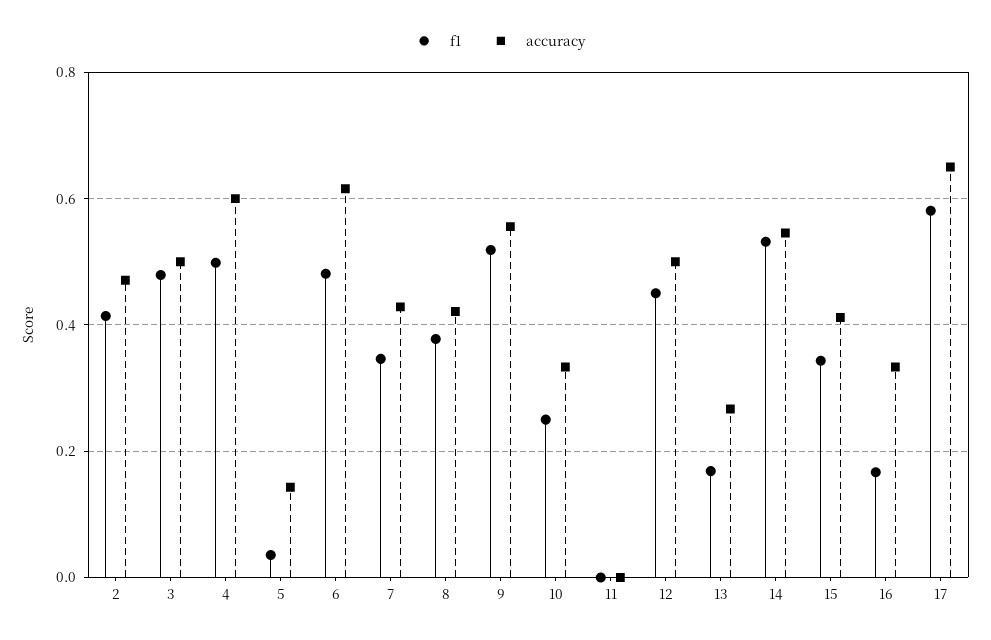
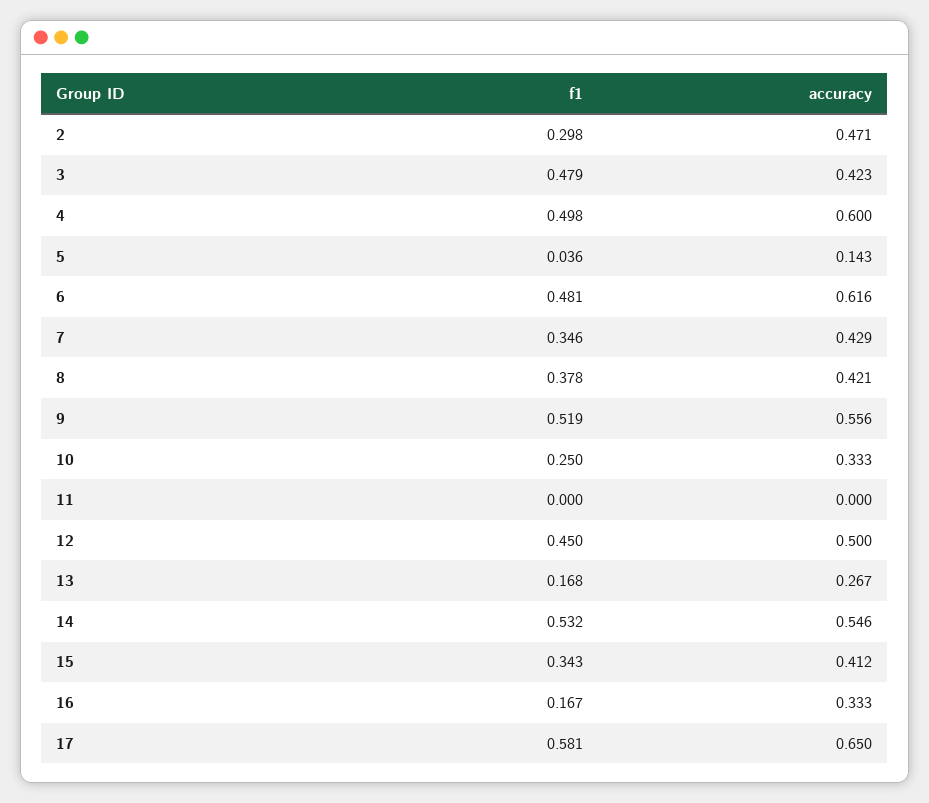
f1, 2: 0.42 -> 0.298
accuracy, 3: 0.5 -> 0.423

